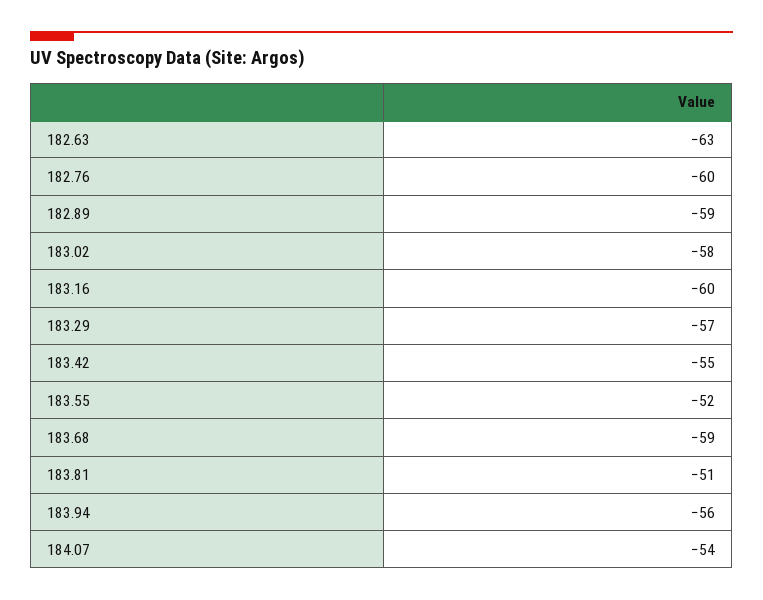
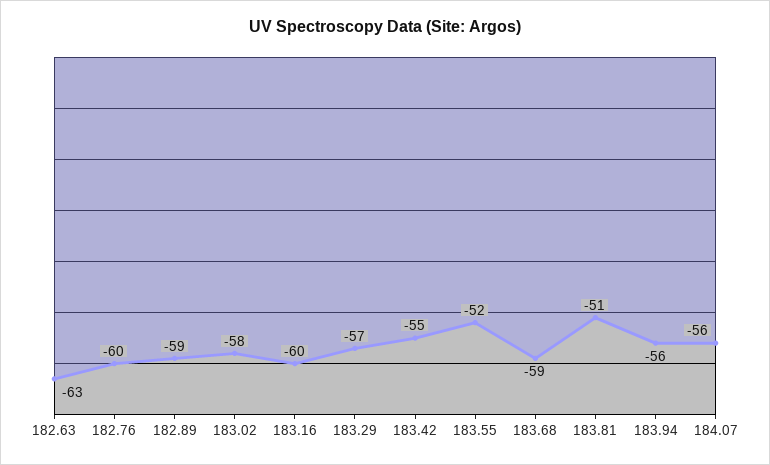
184.07: -54 -> -56

